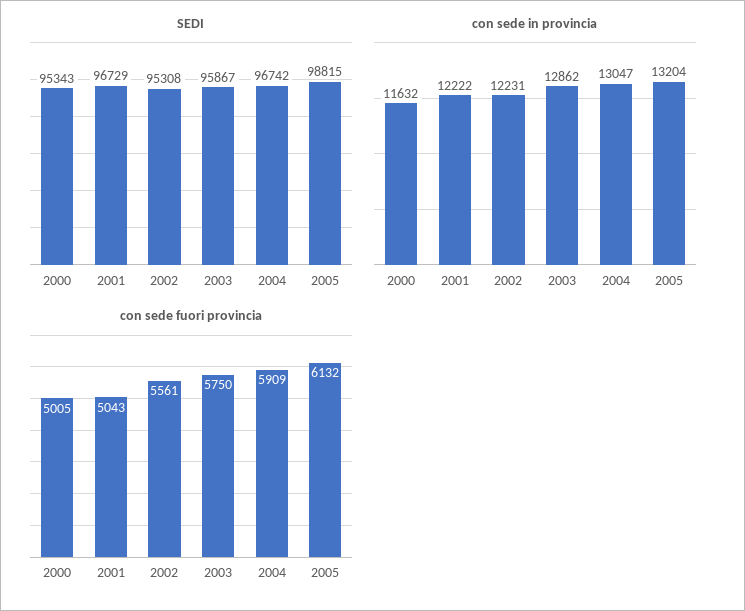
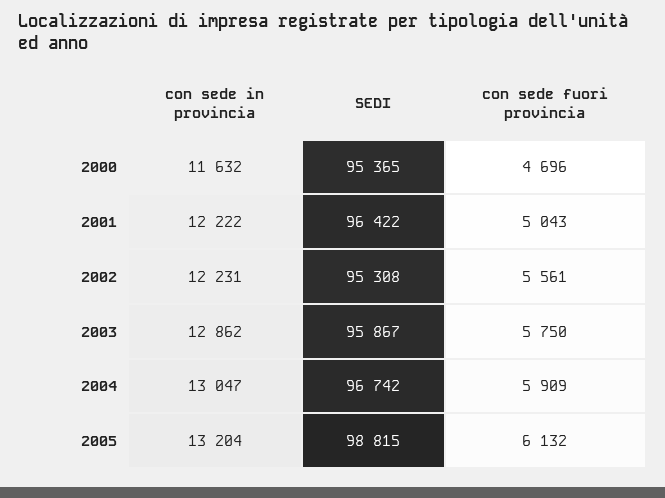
SEDI, 2000: 95343 -> 95365
SEDI, 2001: 96729 -> 96422
con sede fuori provincia, 2000: 5005 -> 4696

